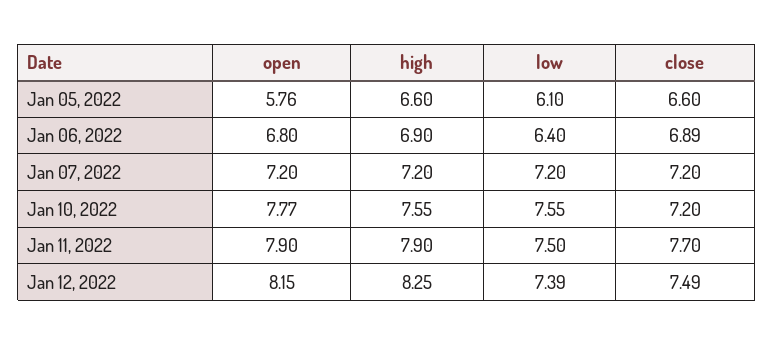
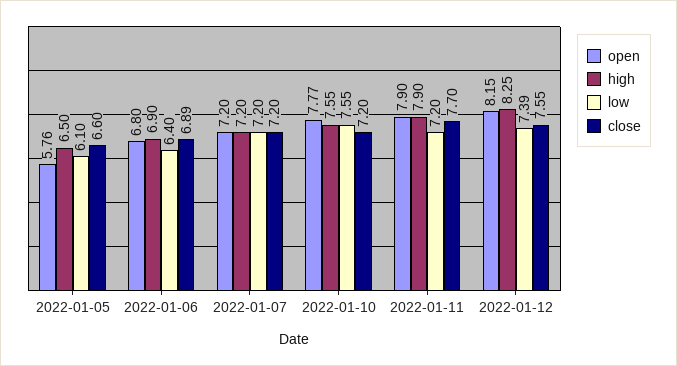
high, Jan 05, 2022: 6.6 -> 6.5
low, Jan 11, 2022: 7.5 -> 7.2
close, Jan 12, 2022: 7.49 -> 7.55

